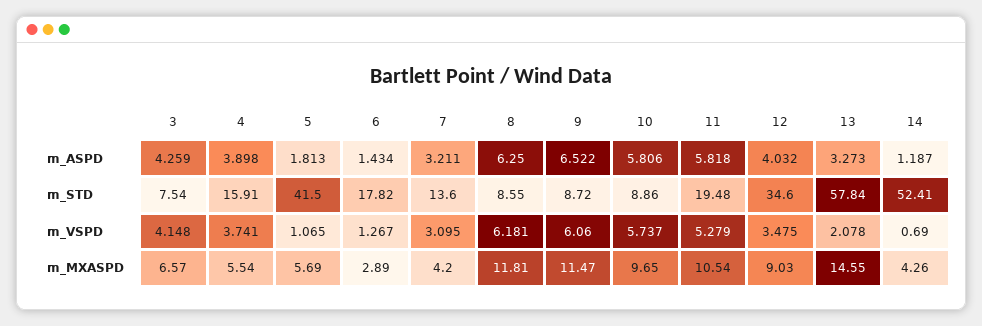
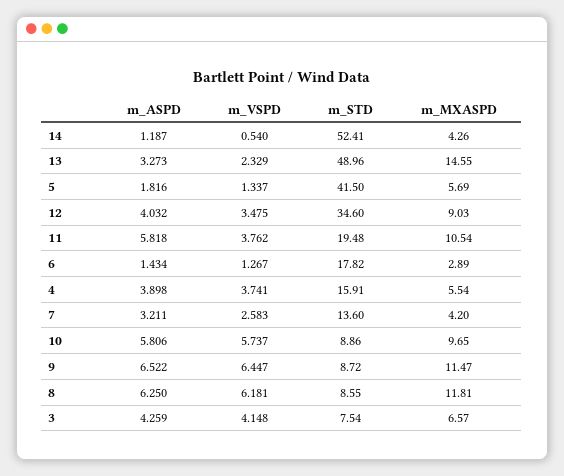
5, m_ASPD: 1.813 -> 1.816
13, m_STD: 57.84 -> 48.96
5, m_VSPD: 1.065 -> 1.337
7, m_VSPD: 3.095 -> 2.583
9, m_VSPD: 6.06 -> 6.447
11, m_VSPD: 5.279 -> 3.762
13, m_VSPD: 2.078 -> 2.329
14, m_VSPD: 0.69 -> 0.54

